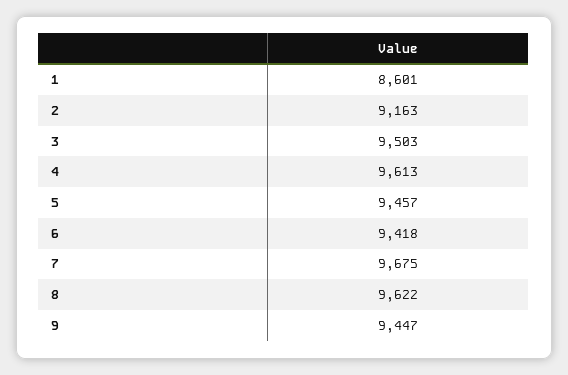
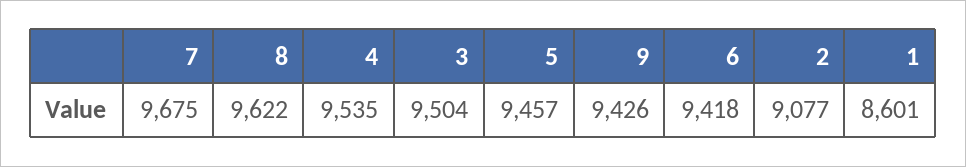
2: 9163 -> 9077
3: 9503 -> 9504
4: 9613 -> 9535
9: 9447 -> 9426

